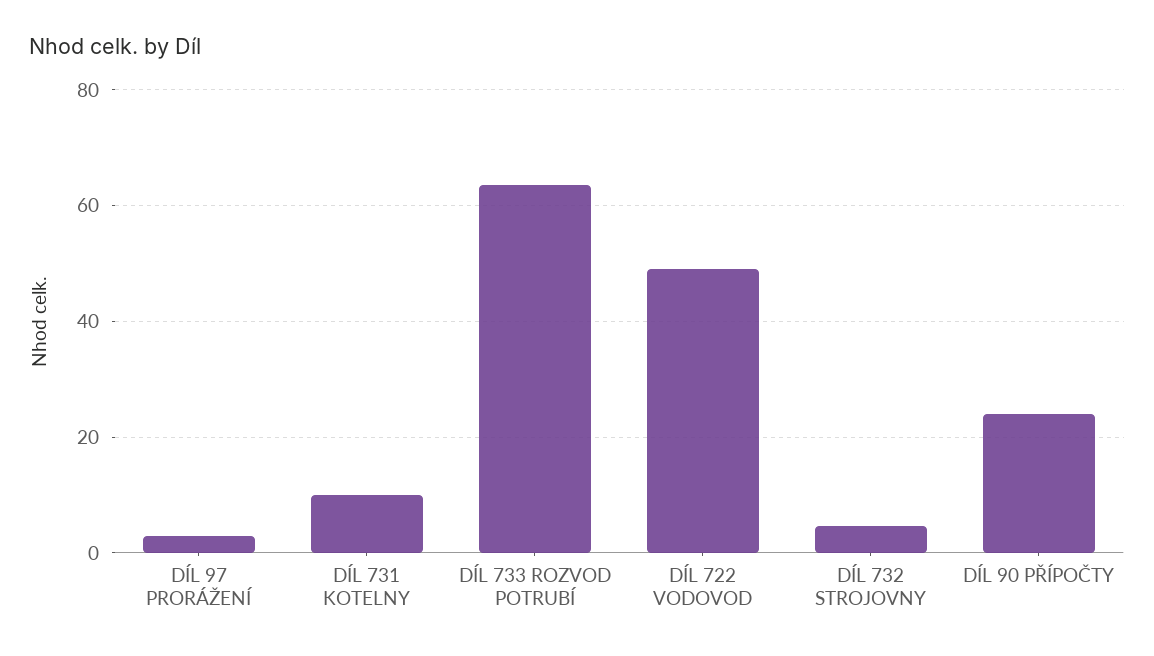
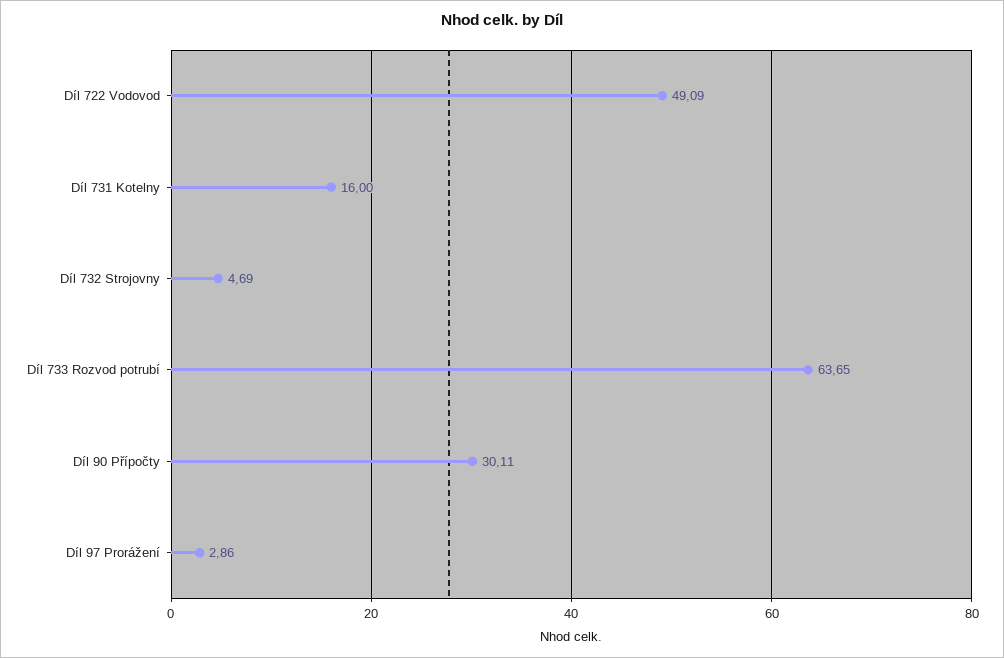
DÍL 731 KOTELNY: 10 -> 16
DÍL 90 PŘÍPOČTY: 24 -> 30.11

